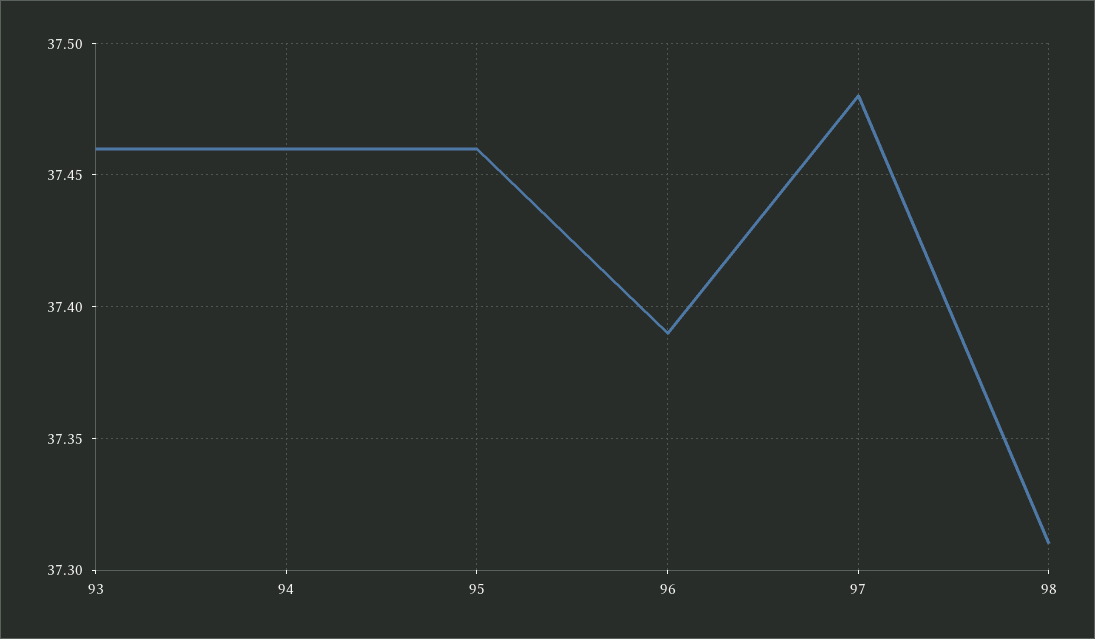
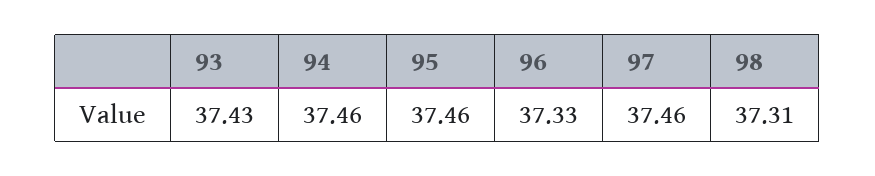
93: 37.46 -> 37.43
96: 37.39 -> 37.33
97: 37.48 -> 37.46

